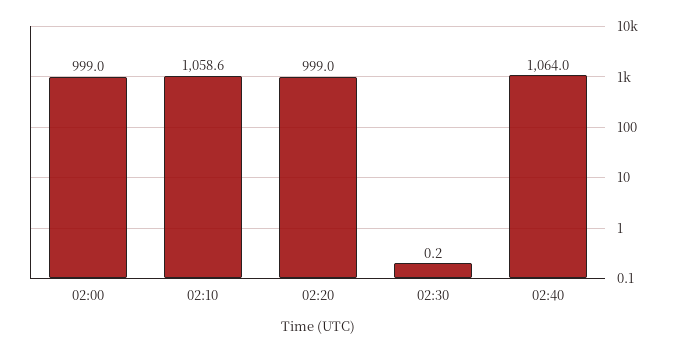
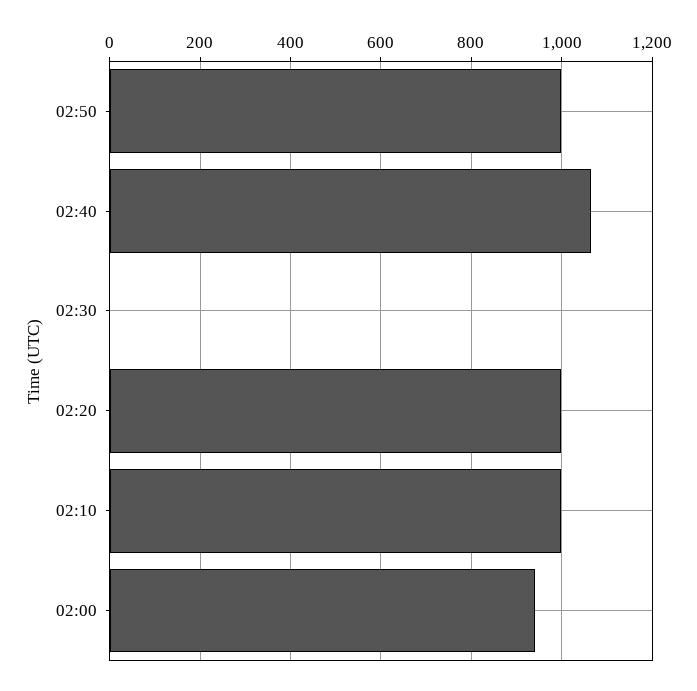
02:00: 999 -> 940
02:10: 1058.6 -> 1000
02:50: none -> 1000

